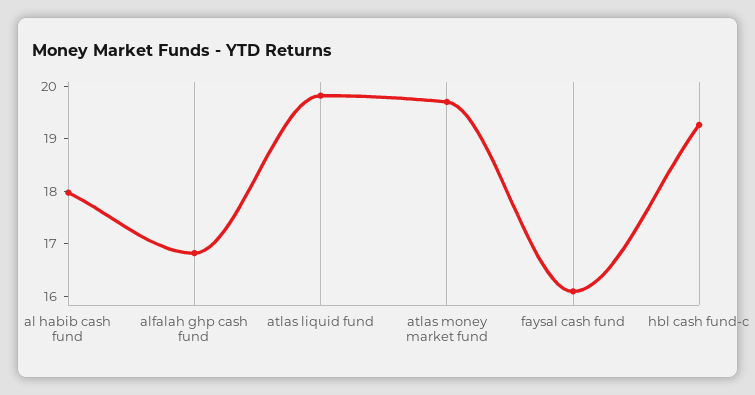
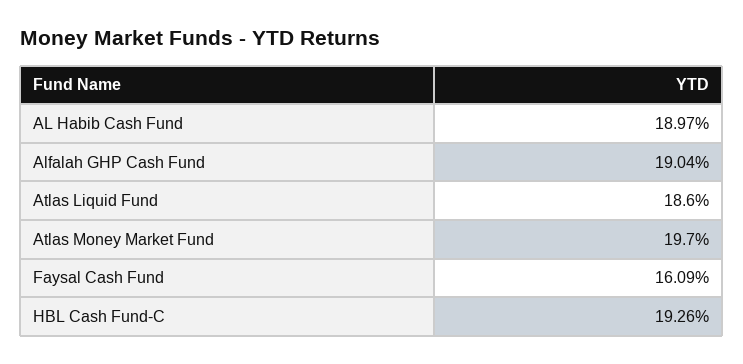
al habib cash fund: 18 -> 18.97
alfalah ghp cash fund: 16.8 -> 19.04
atlas liquid fund: 19.8 -> 18.6

